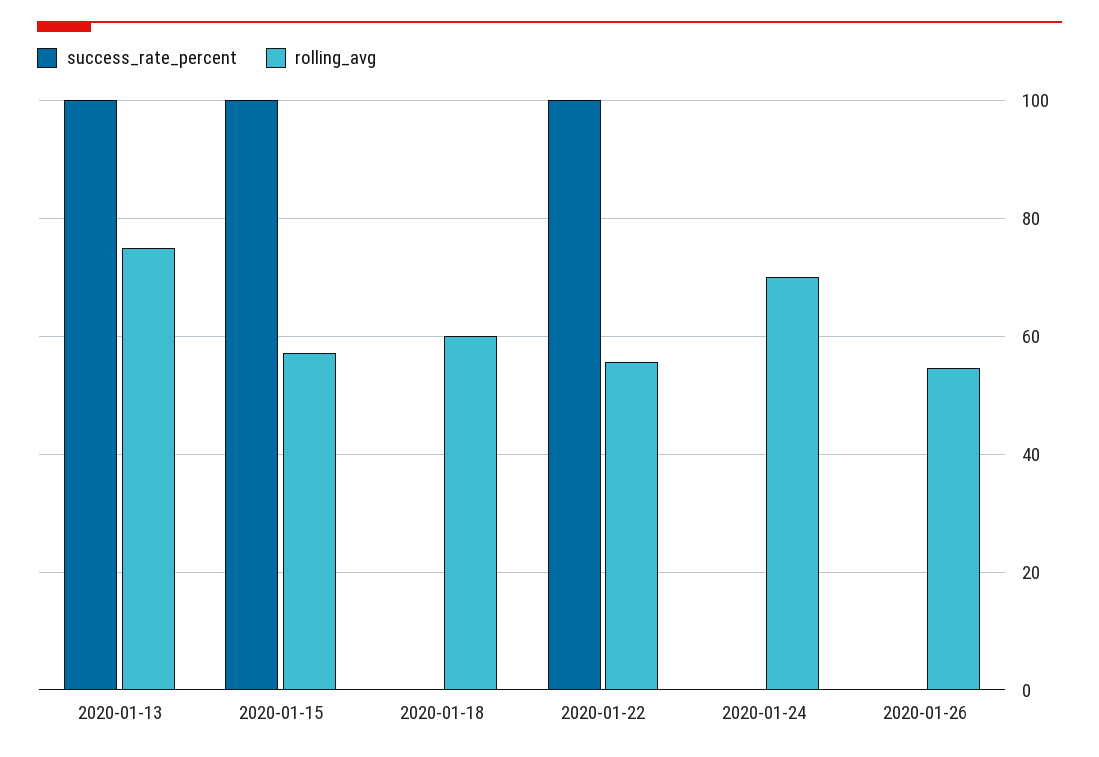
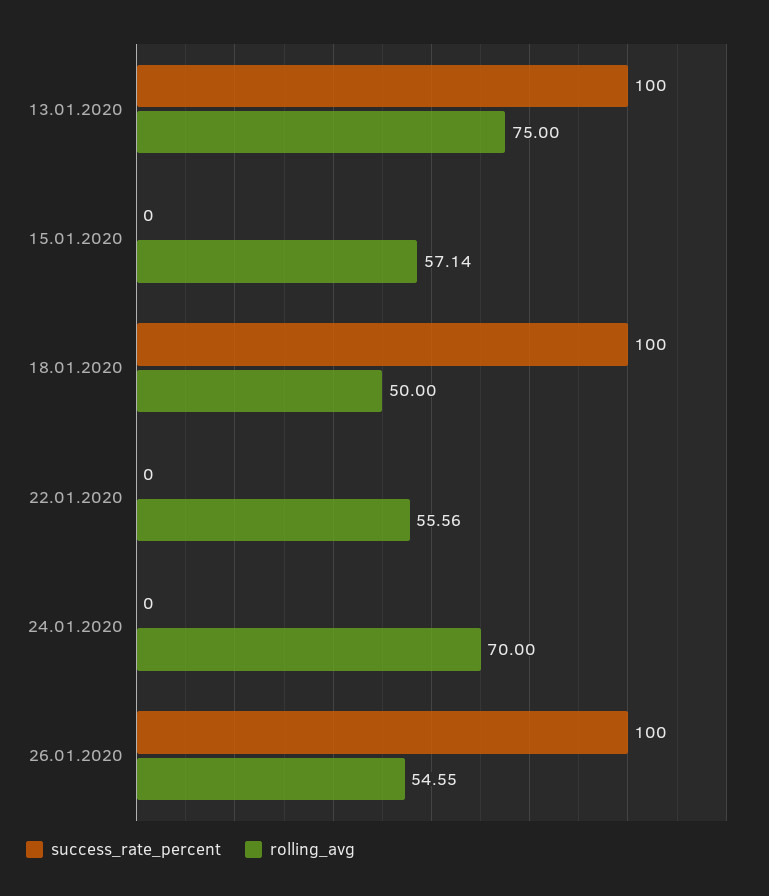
success_rate_percent, 2020-01-15: 100 -> 0
success_rate_percent, 2020-01-18: 0 -> 100
rolling_avg, 2020-01-18: 60 -> 50
success_rate_percent, 2020-01-22: 100 -> 0
success_rate_percent, 2020-01-26: 0 -> 100

